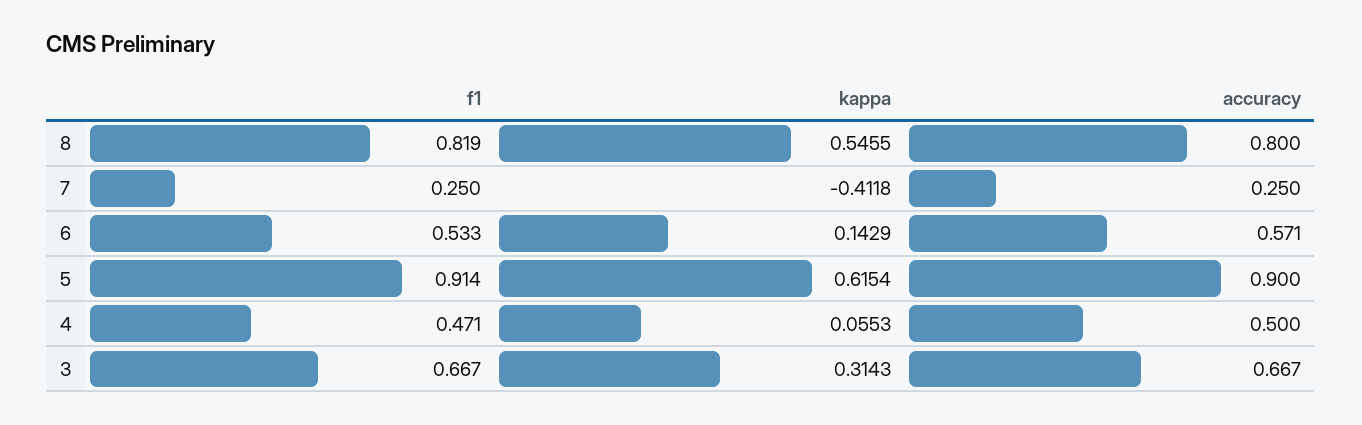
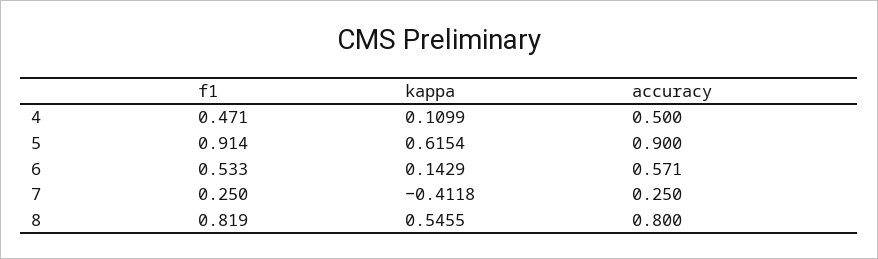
kappa, 4: 0.0553 -> 0.1099
f1, 3: 0.667 -> none
kappa, 3: 0.3143 -> none
accuracy, 3: 0.667 -> none

